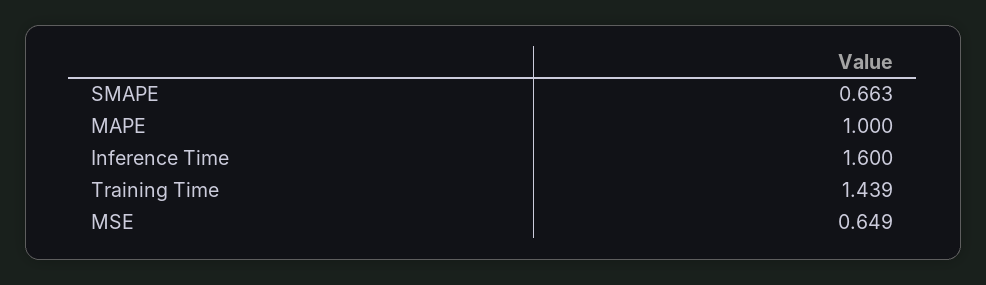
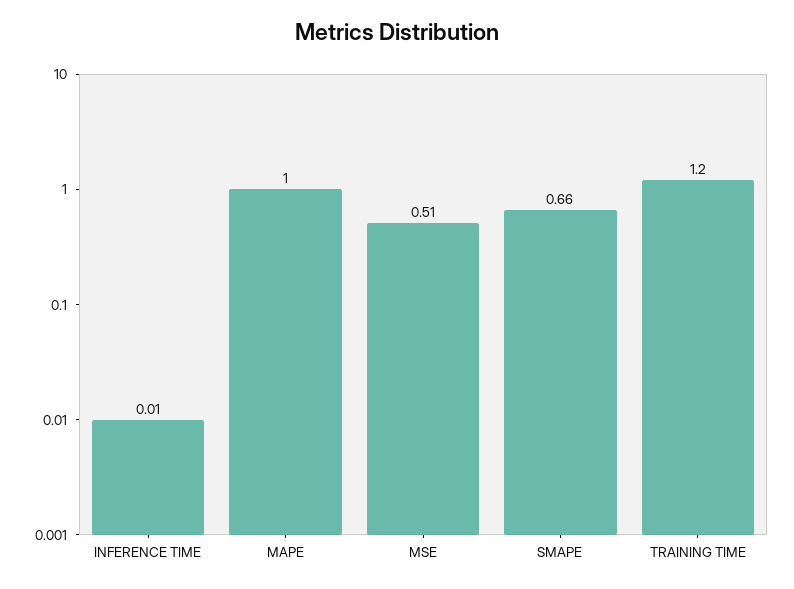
Inference Time: 1.6 -> 0.01
Training Time: 1.439 -> 1.2
MSE: 0.649 -> 0.51

